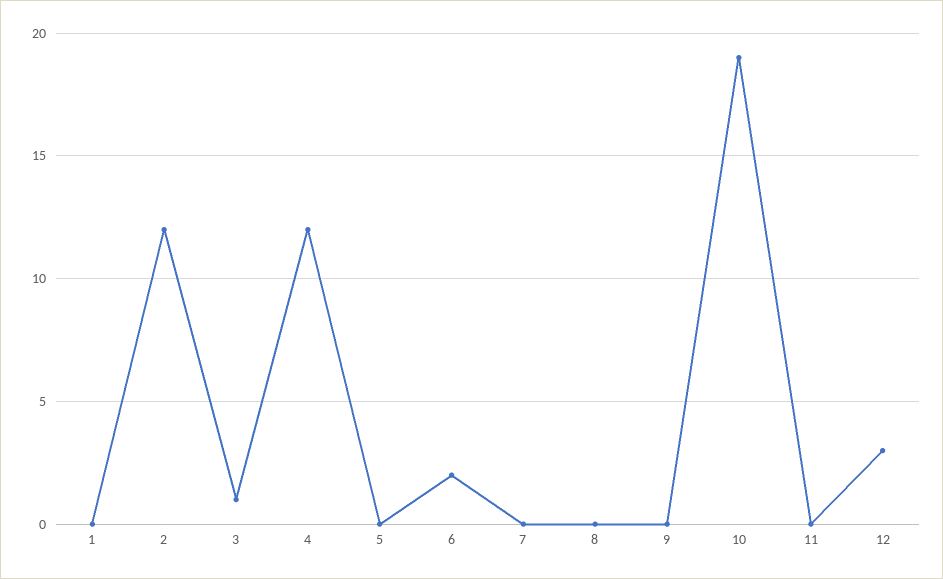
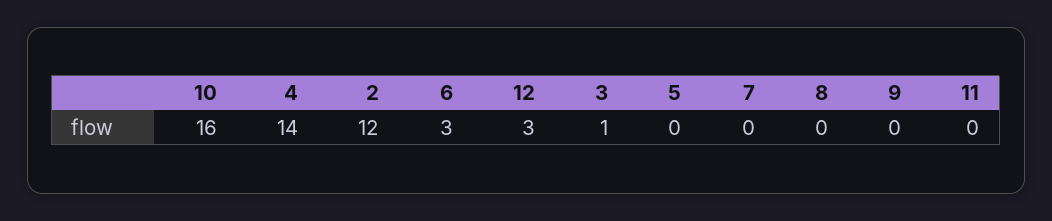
1: 0 -> none
4: 12 -> 14
6: 2 -> 3
10: 19 -> 16

